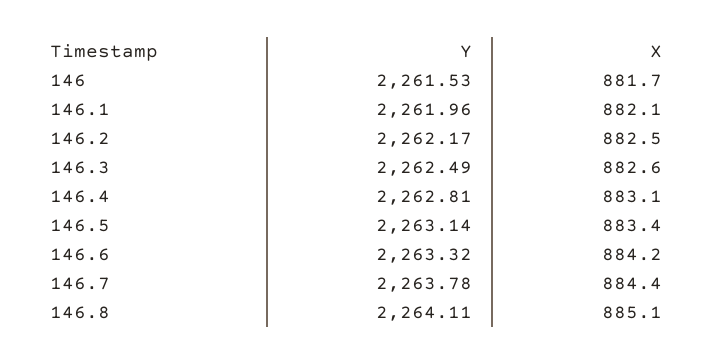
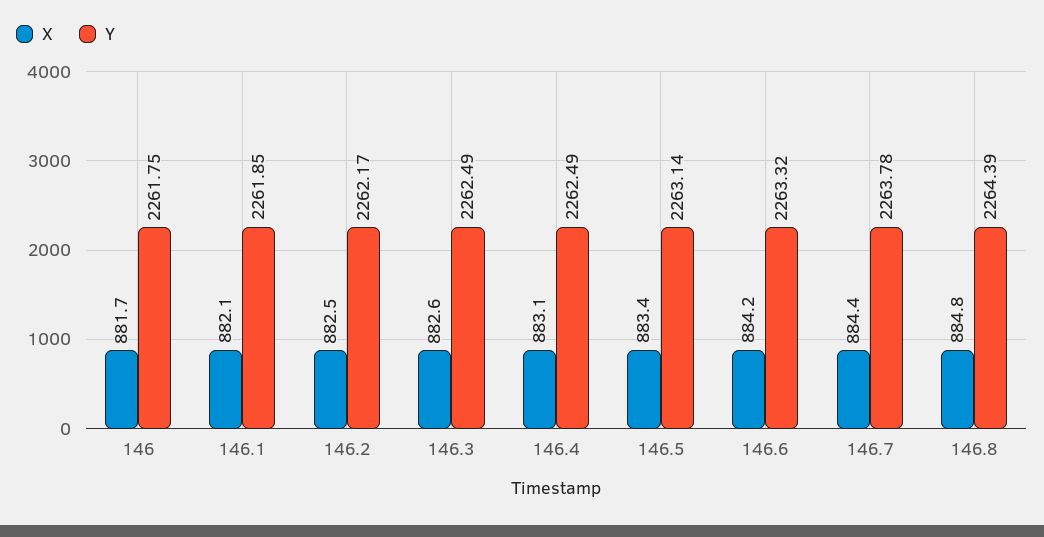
Y, 146: 2261.53 -> 2261.75
Y, 146.1: 2261.96 -> 2261.85
Y, 146.4: 2262.81 -> 2262.49
Y, 146.8: 2264.11 -> 2264.39
X, 146.8: 885.1 -> 884.8

